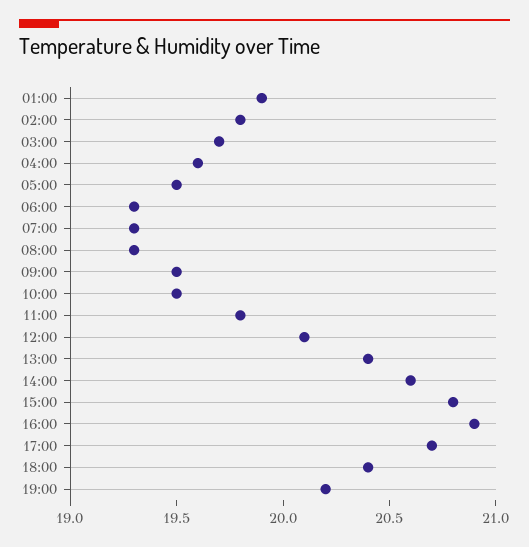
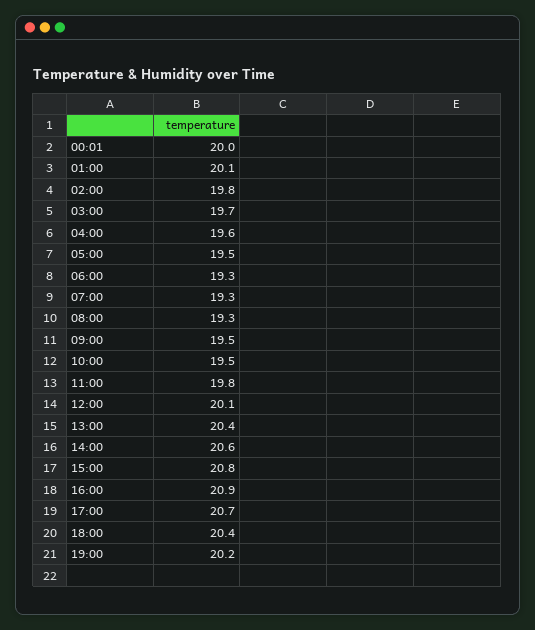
01:00: 19.9 -> 20.1
00:01: none -> 20

